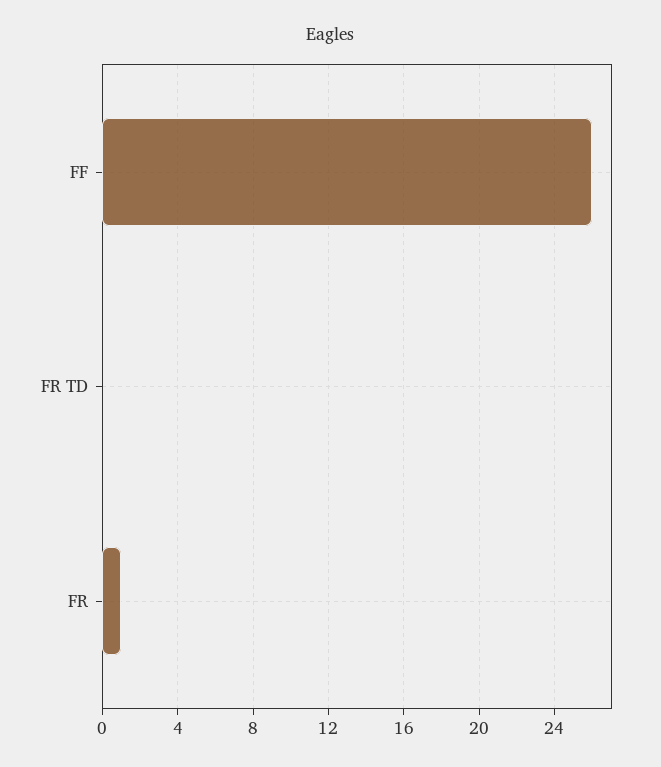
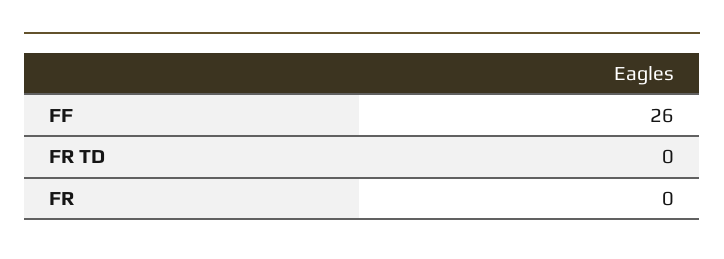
FR: 1 -> 0

